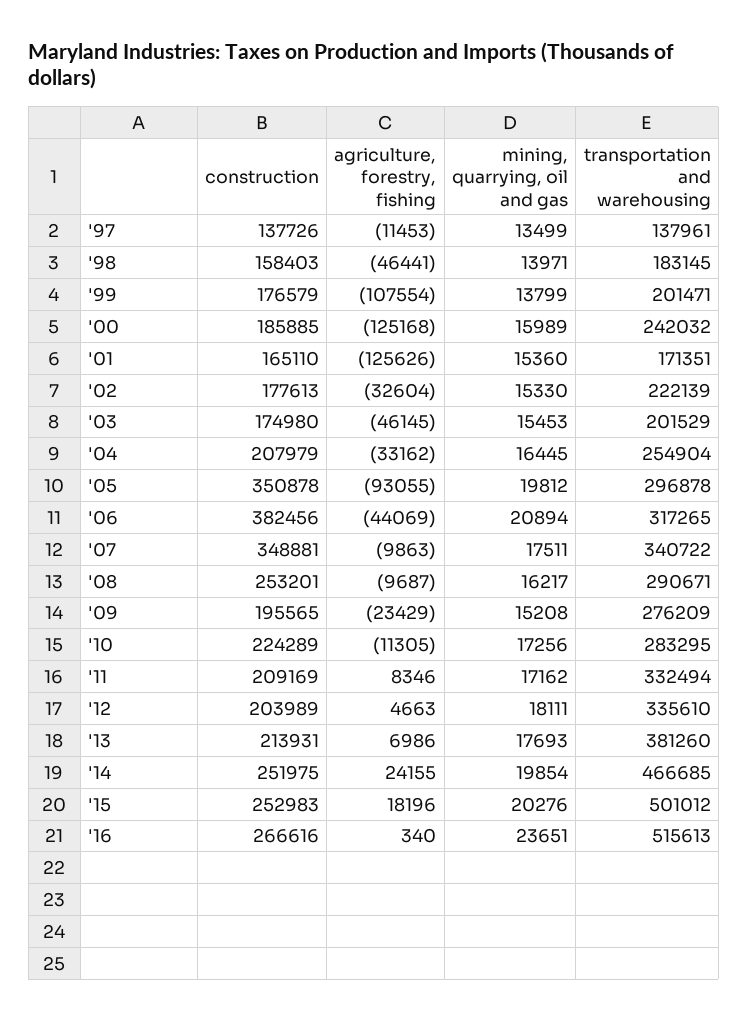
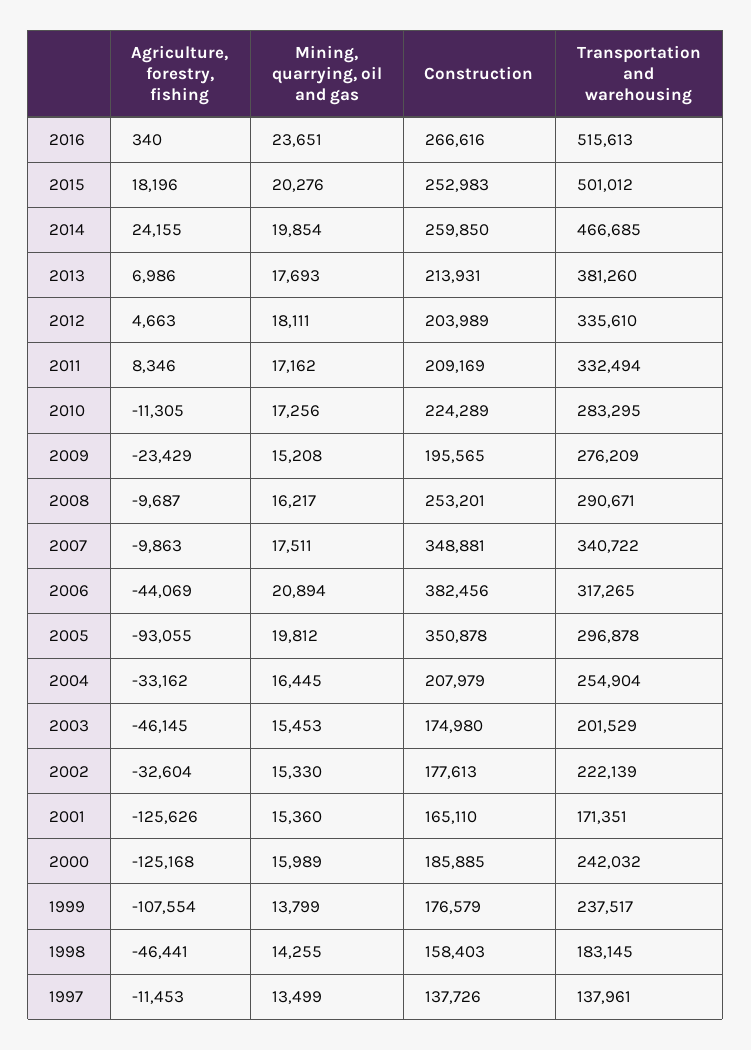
mining, quarrying, oil and gas, '98: 13971 -> 14255
transportation and warehousing, '99: 201471 -> 237517
construction, '14: 251975 -> 259850

